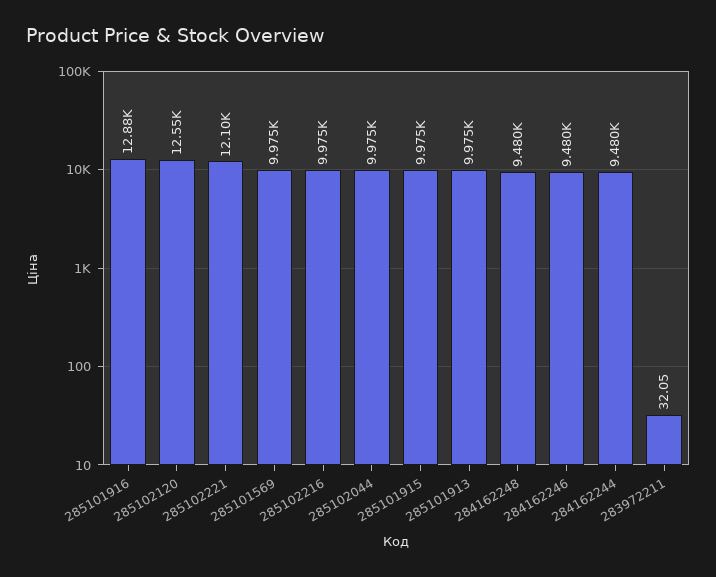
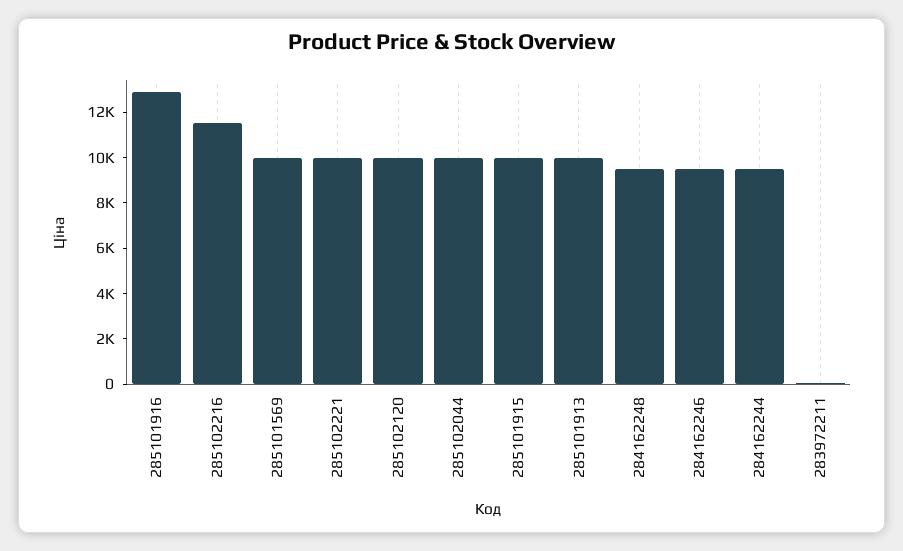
285102120: 12550 -> 10000
285102221: 12100 -> 10000
285102216: 9975 -> 11500

